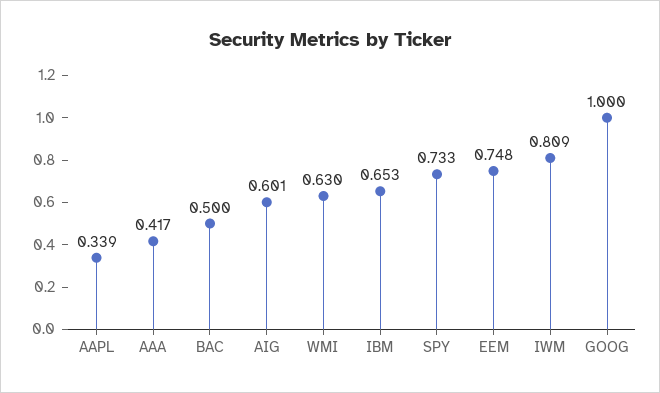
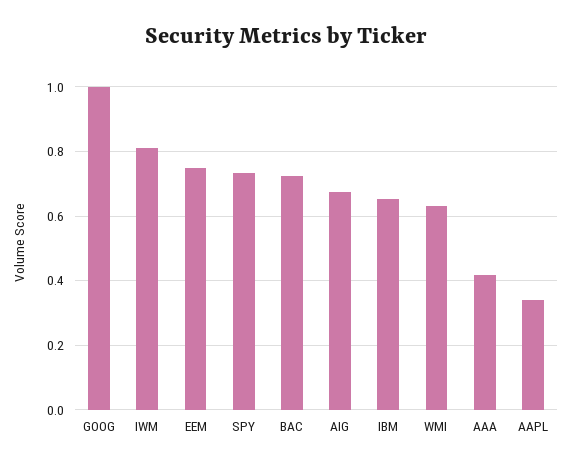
BAC: 0.5 -> 0.72
AIG: 0.601 -> 0.68

